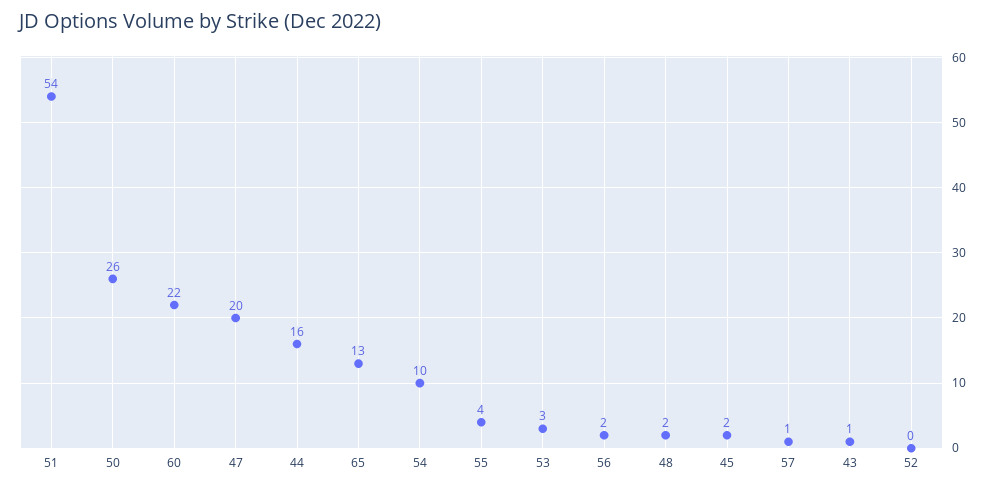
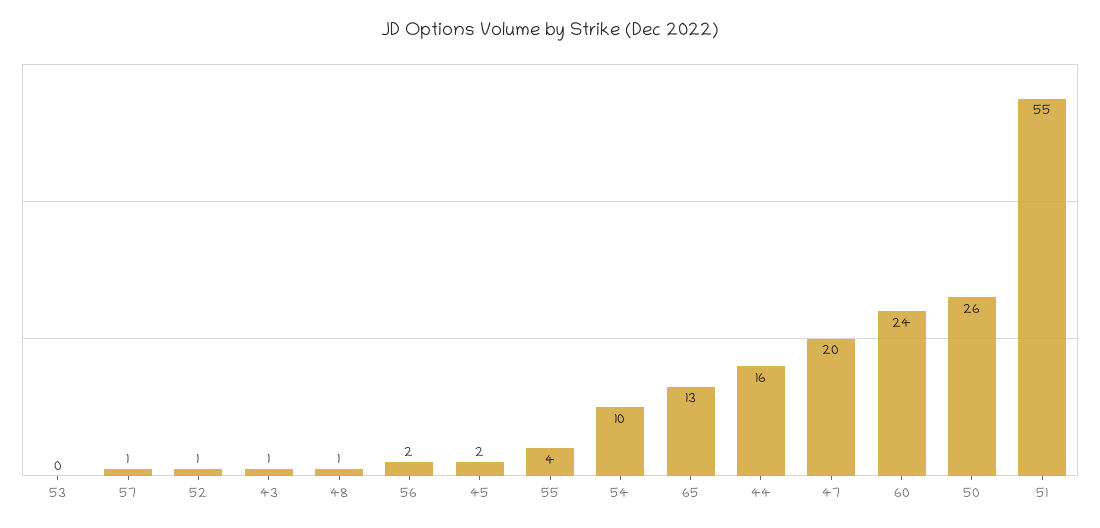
51: 54 -> 55
60: 22 -> 24
53: 3 -> 0
48: 2 -> 1
52: 0 -> 1

